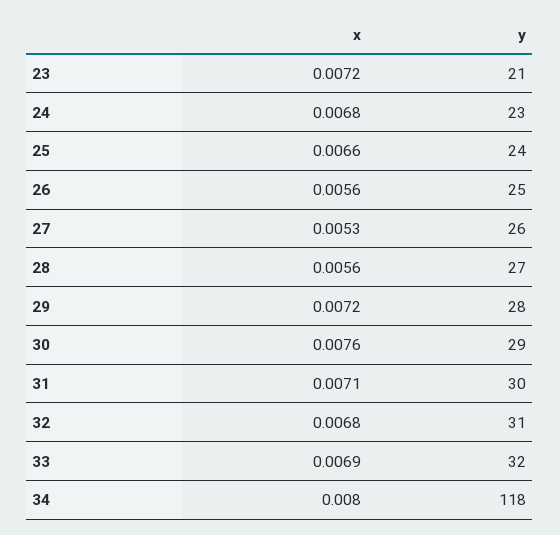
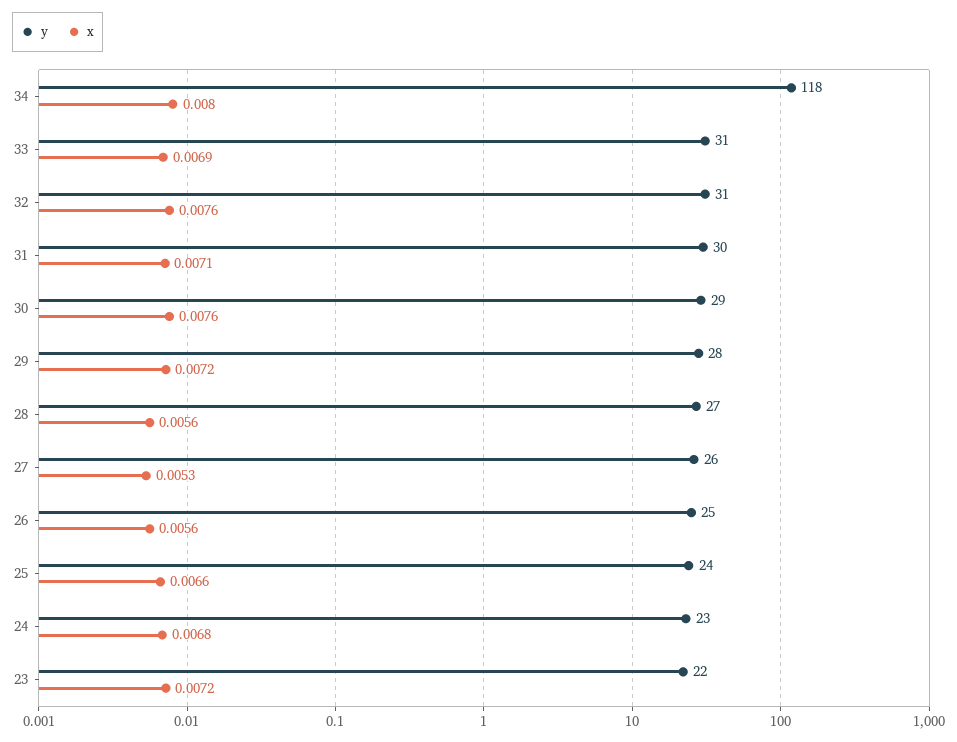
y, 23: 21 -> 22
x, 32: 0.0068 -> 0.0076
y, 33: 32 -> 31

